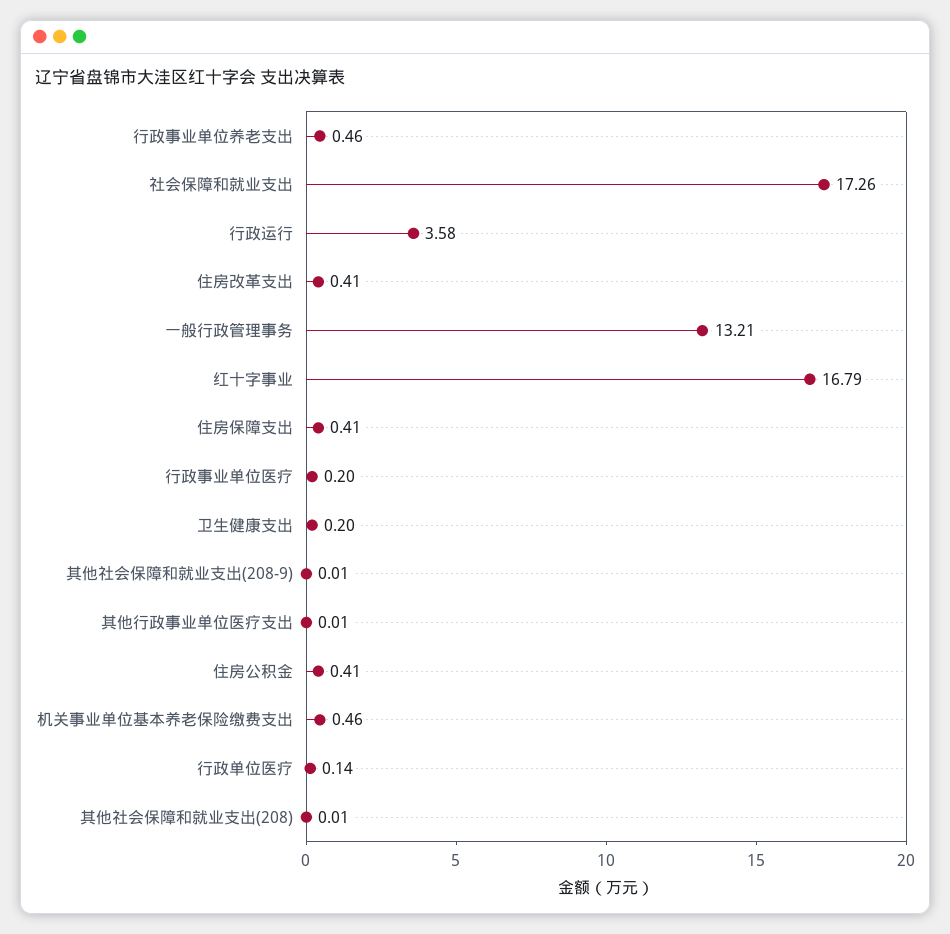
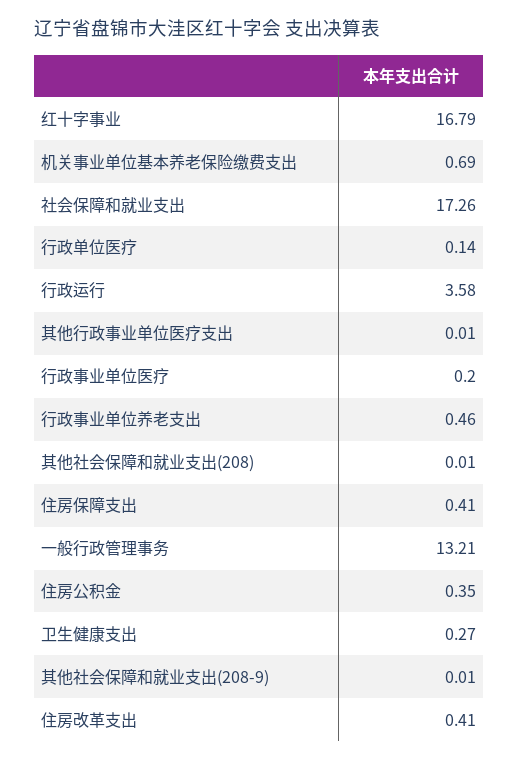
卫生健康支出: 0.2 -> 0.27
住房公积金: 0.41 -> 0.35
机关事业单位基本养老保险缴费支出: 0.46 -> 0.69

